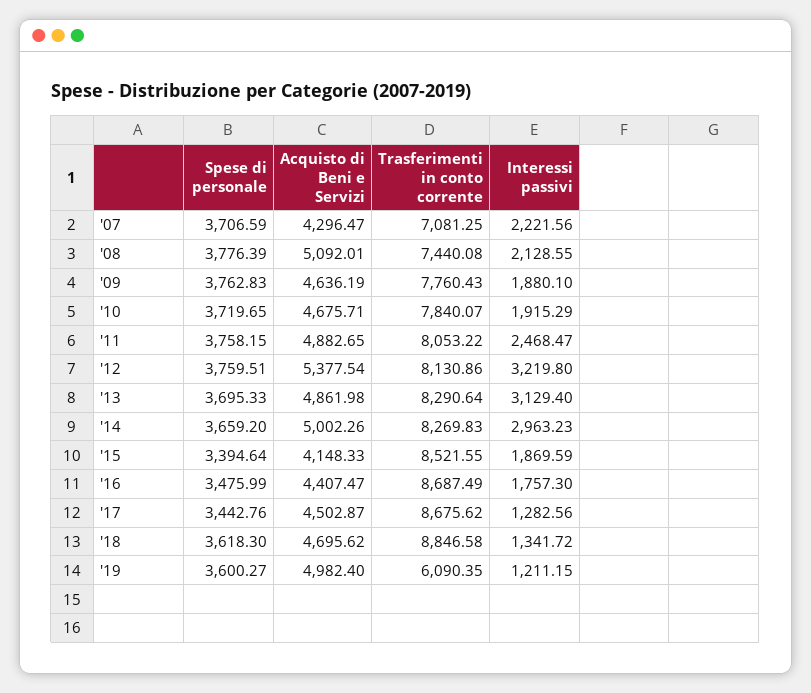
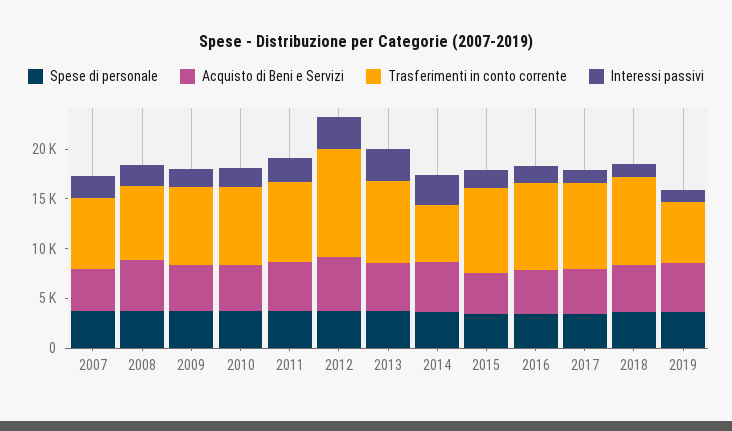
Trasferimenti in conto corrente, '12: 8130.86 -> 11000
Trasferimenti in conto corrente, '14: 8269.83 -> 6000

